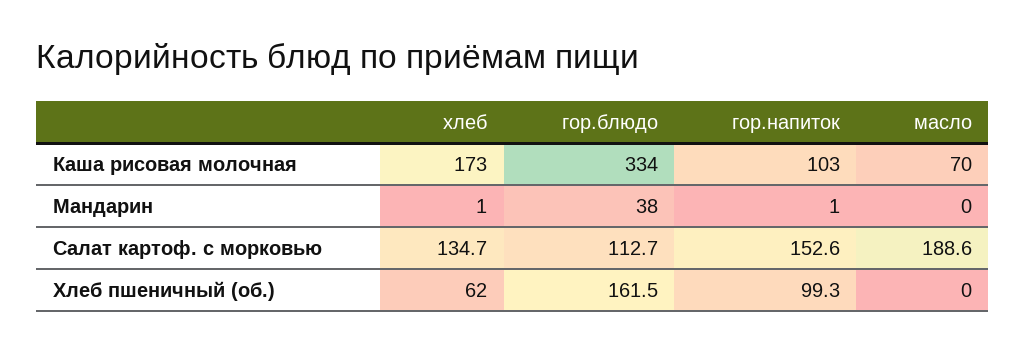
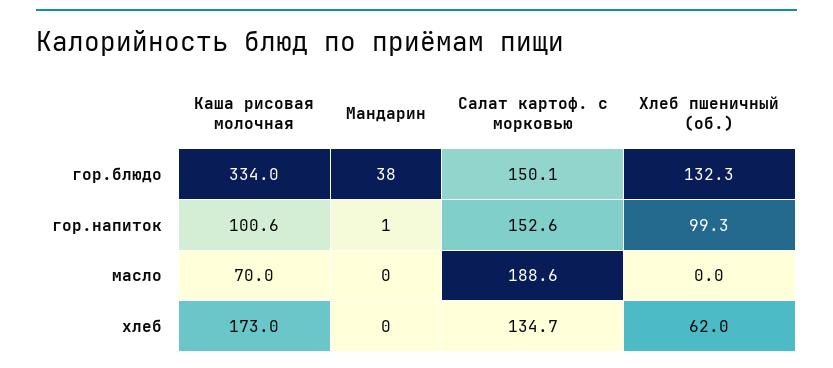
гор.напиток, Каша рисовая молочная: 103 -> 100.6
хлеб, Мандарин: 1 -> 0
гор.блюдо, Салат картоф. с морковью: 112.7 -> 150.1
гор.блюдо, Хлеб пшеничный (об.): 161.5 -> 132.3

